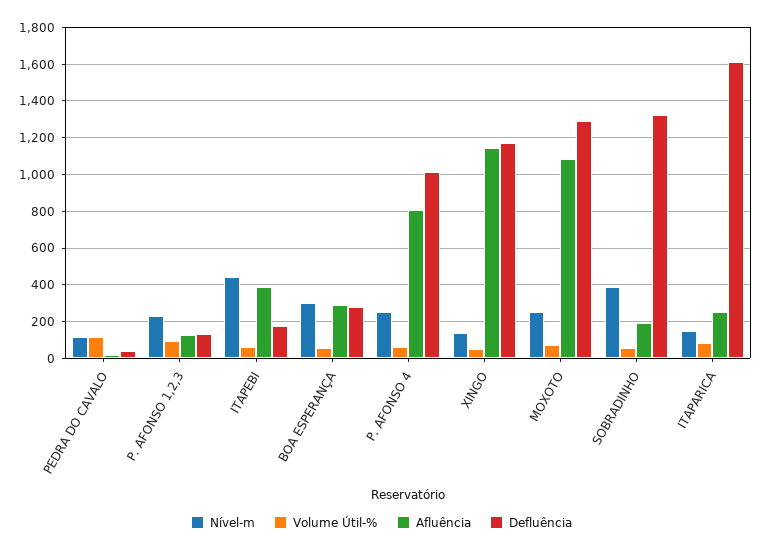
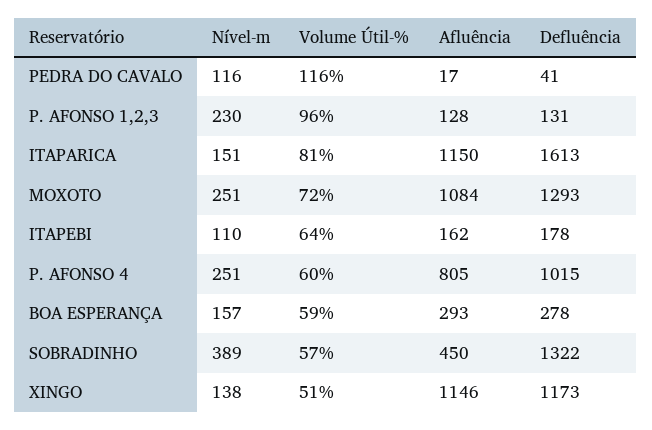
Nível-m, ITAPEBI: 450 -> 110
Afluência, ITAPEBI: 400 -> 162
Nível-m, BOA ESPERANÇA: 300 -> 157
Afluência, SOBRADINHO: 200 -> 450
Afluência, ITAPARICA: 250 -> 1150

